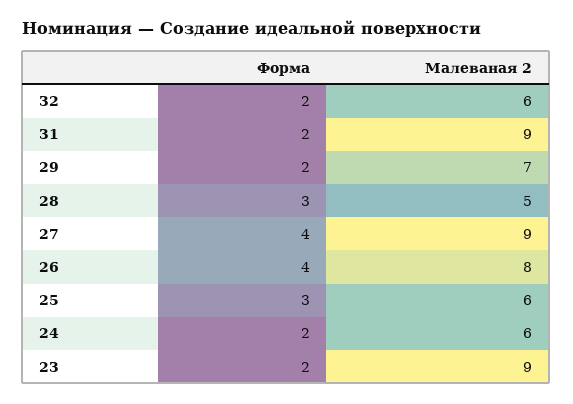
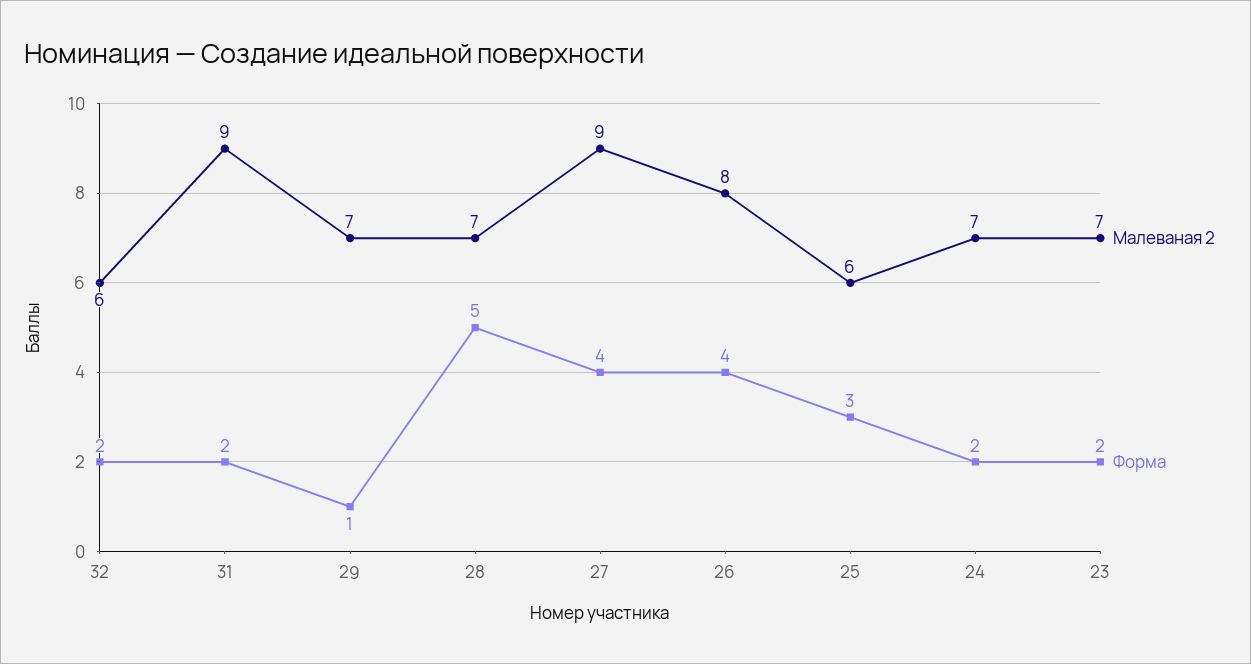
Форма, 29: 2 -> 1
Форма, 28: 3 -> 5
Малеваная 2, 28: 5 -> 7
Малеваная 2, 24: 6 -> 7
Малеваная 2, 23: 9 -> 7

